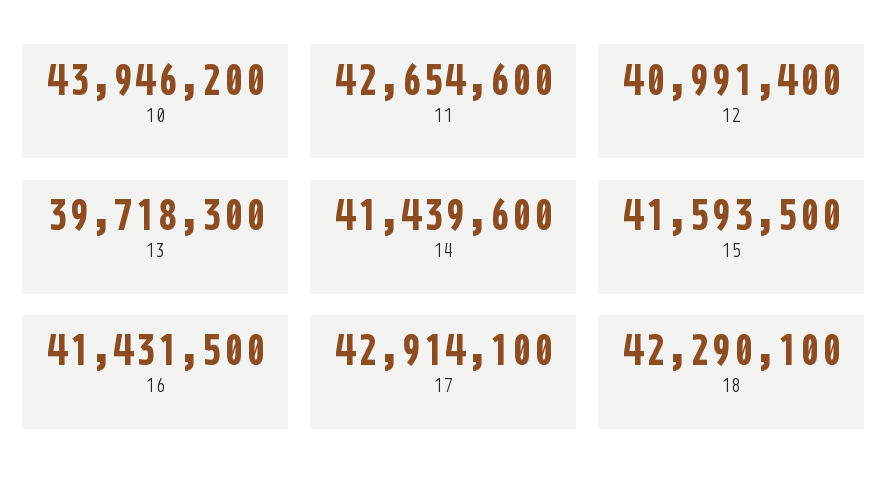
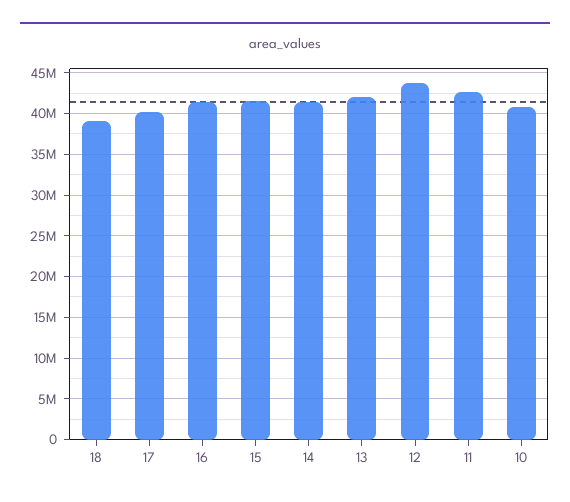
10: 43946200 -> 41000000
12: 40991400 -> 44000000
13: 39718300 -> 42000000
17: 42914100 -> 40000000
18: 42290100 -> 39000000

